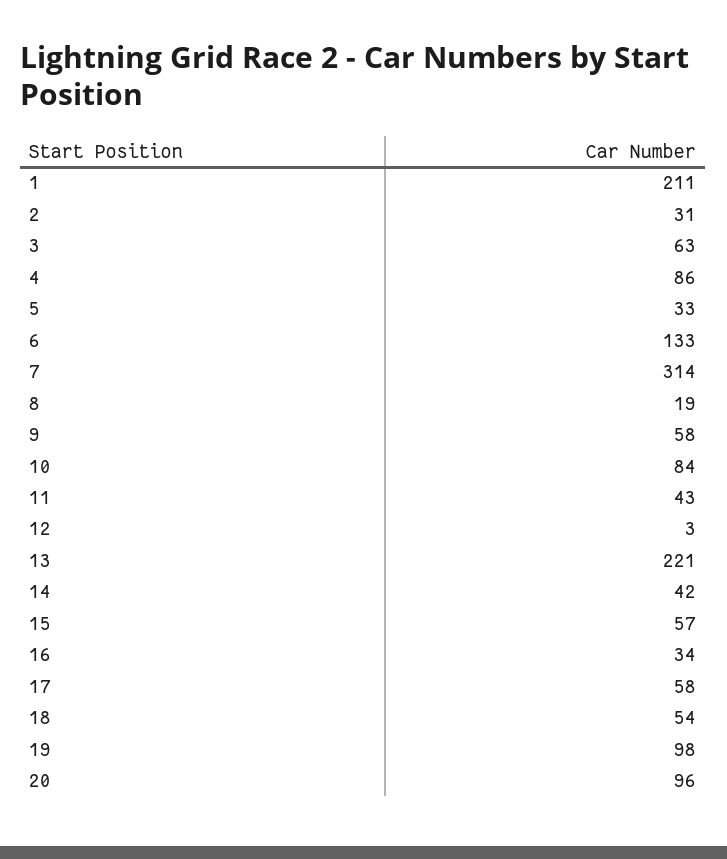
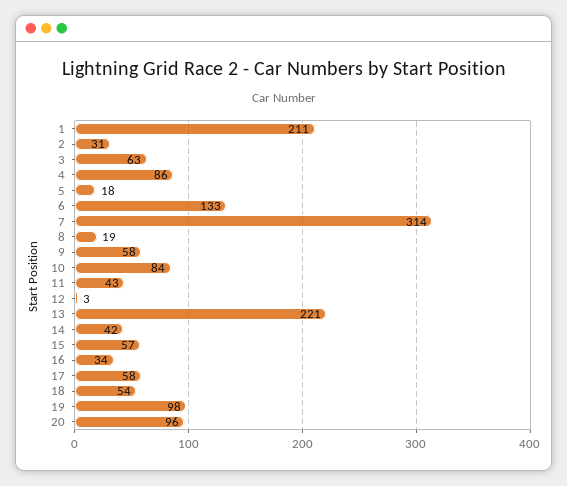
5: 33 -> 18

